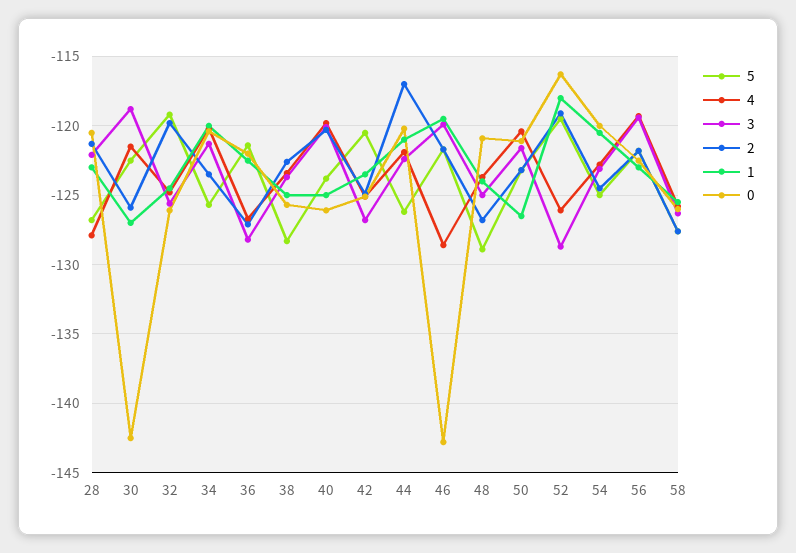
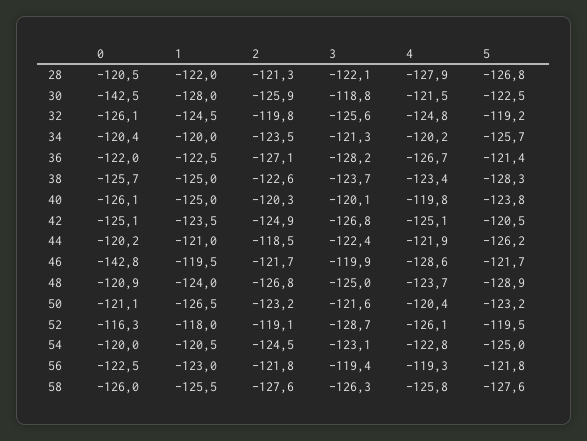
1, 28: -123 -> -122
1, 30: -127 -> -128
2, 44: -117 -> -118.5

